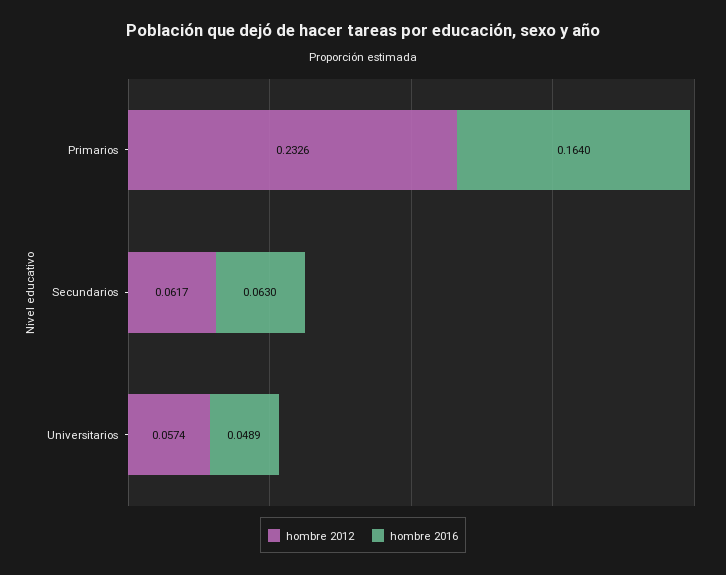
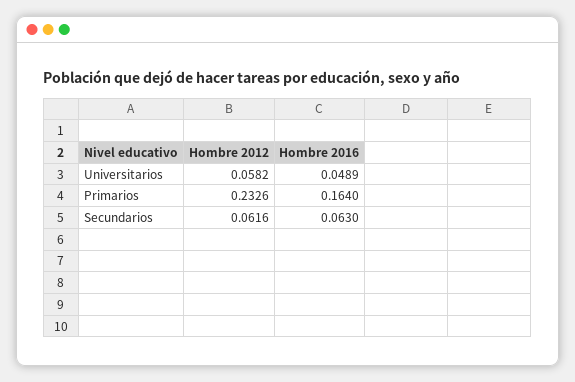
hombre 2012, Secundarios: 0.0617 -> 0.0616
hombre 2012, Universitarios: 0.0574 -> 0.0582

